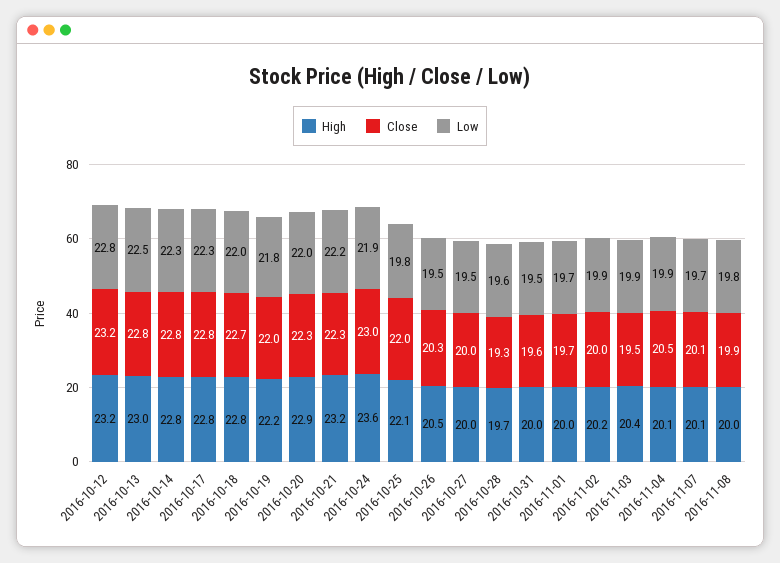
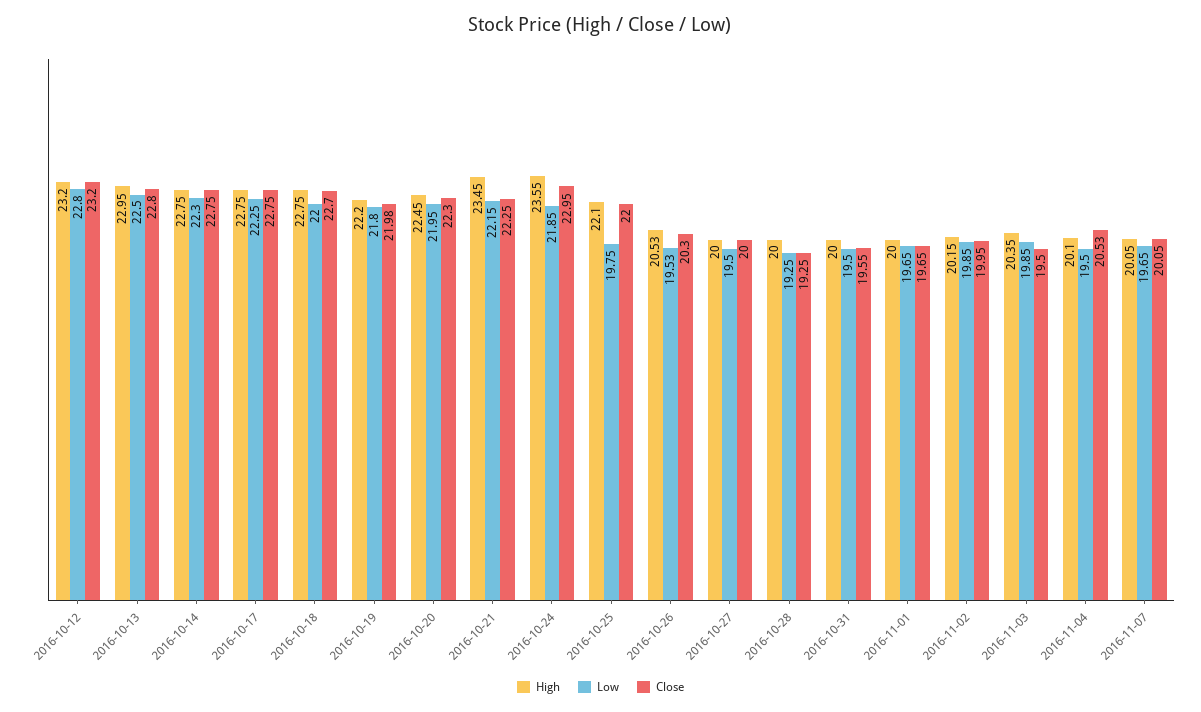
High, 2016-10-20: 22.9 -> 22.45
High, 2016-10-21: 23.2 -> 23.45
High, 2016-10-28: 19.7 -> 20
Low, 2016-10-28: 19.6 -> 19.25
Low, 2016-11-04: 19.9 -> 19.5
High, 2016-11-08: 20 -> none
Close, 2016-11-08: 19.9 -> none
Low, 2016-11-08: 19.8 -> none

